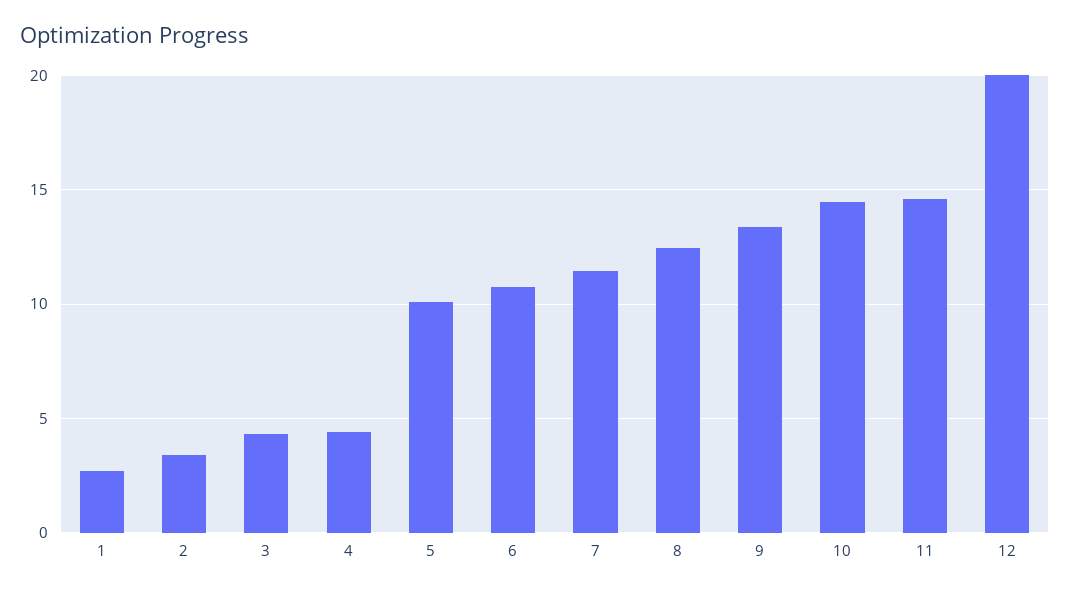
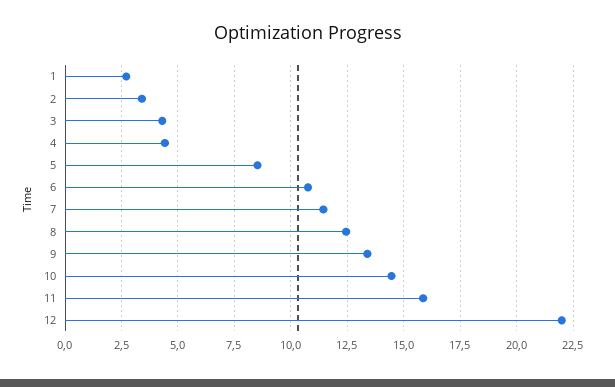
5: 10 -> 8.5
11: 14.5 -> 16
12: 20 -> 22

